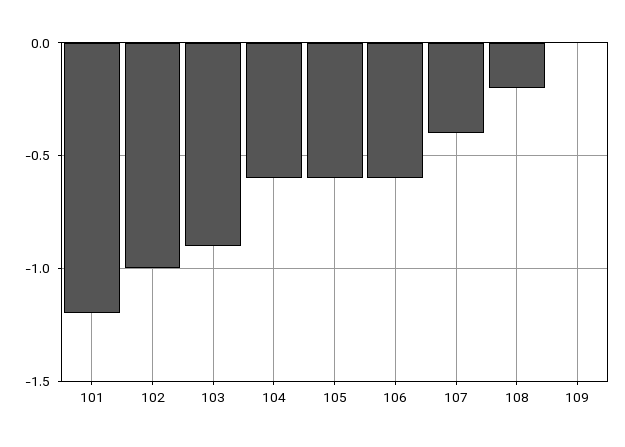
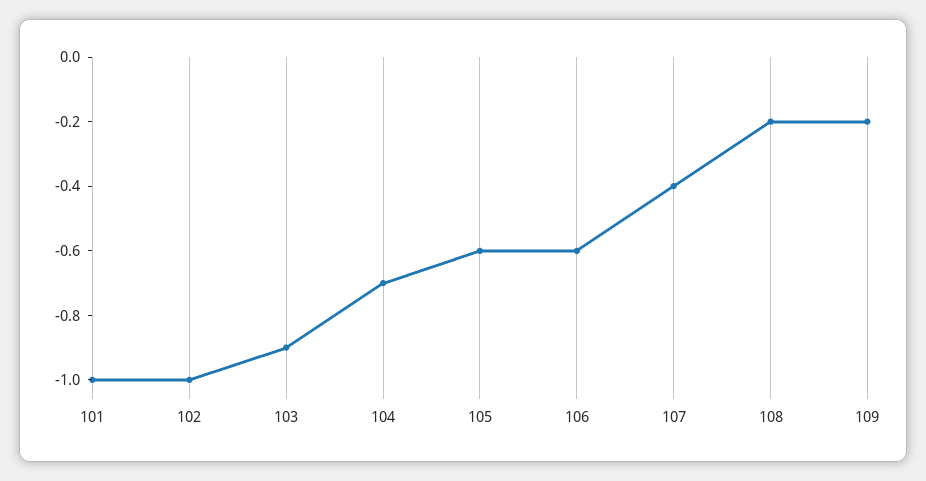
101: -1.2 -> -1
104: -0.6 -> -0.7
109: 0 -> -0.2

